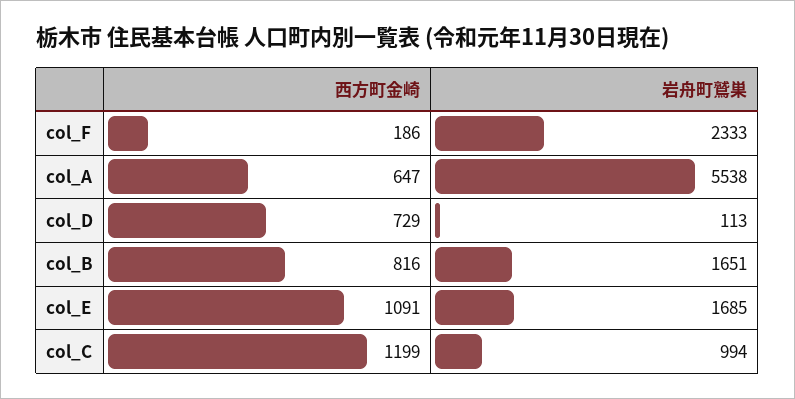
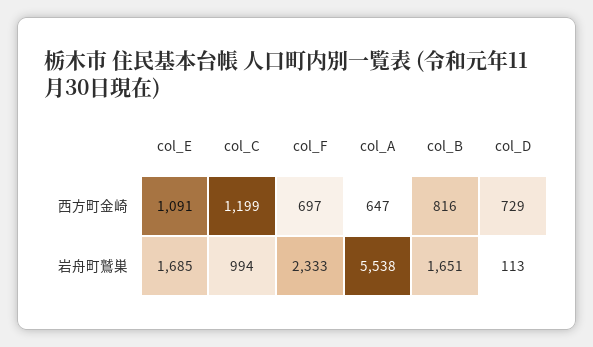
西方町金崎, col_F: 186 -> 697

